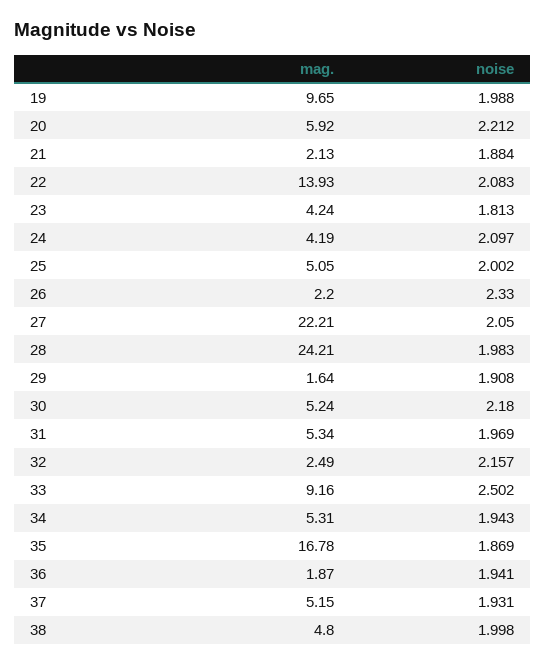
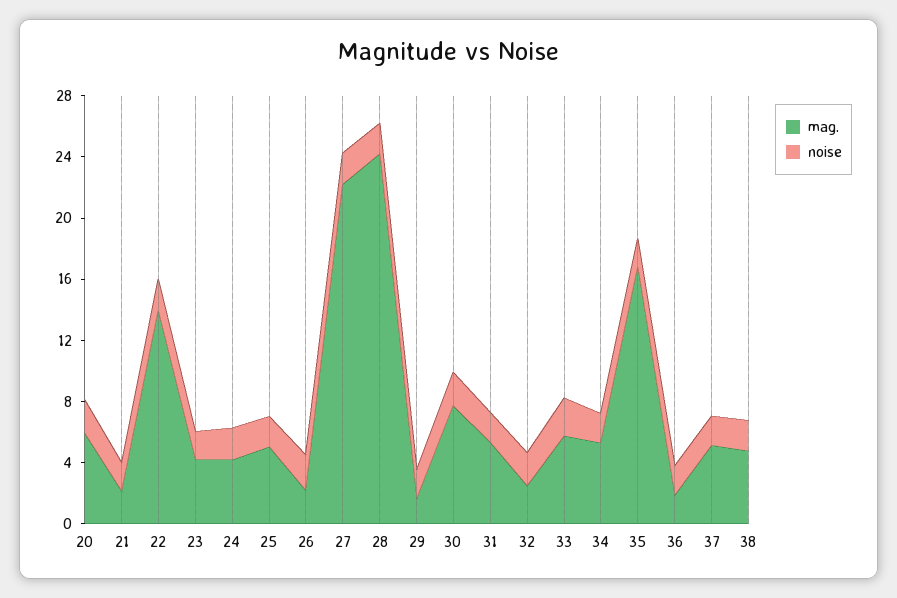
mag., 19: 9.65 -> none
noise, 19: 1.988 -> none
mag., 30: 5.24 -> 8
mag., 33: 9.16 -> 6

